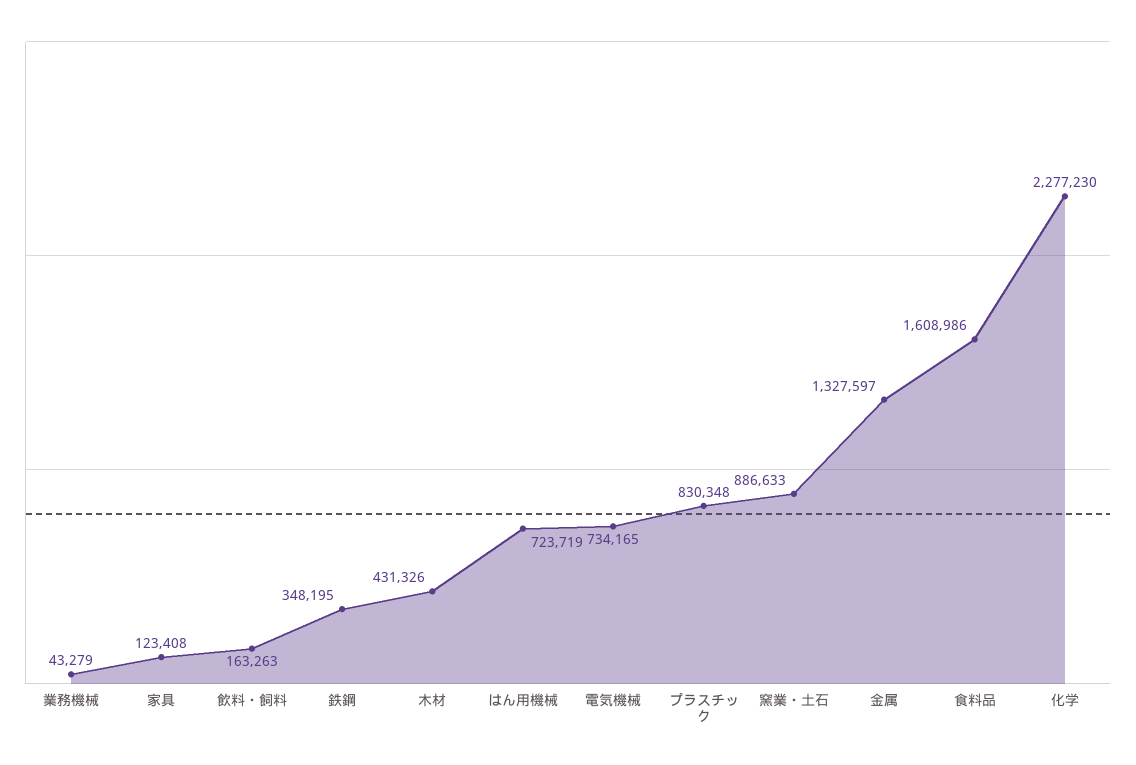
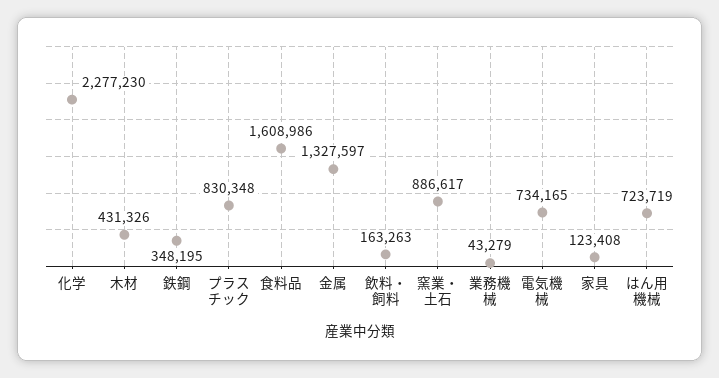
窯業・土石: 886633 -> 886617

